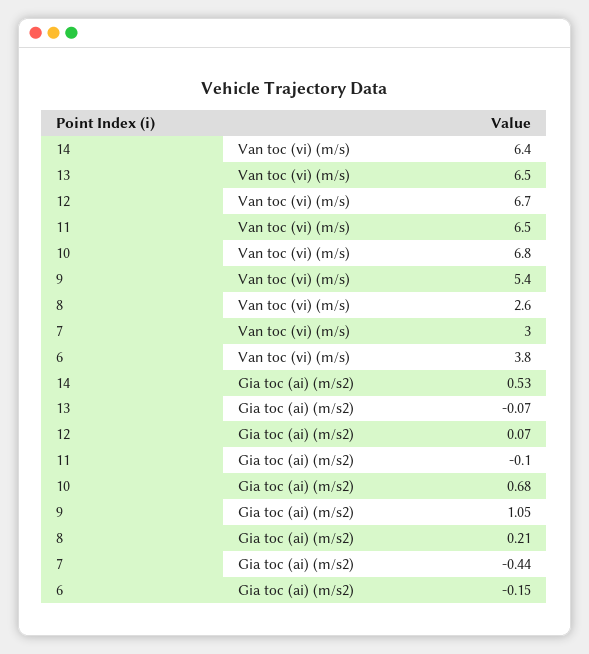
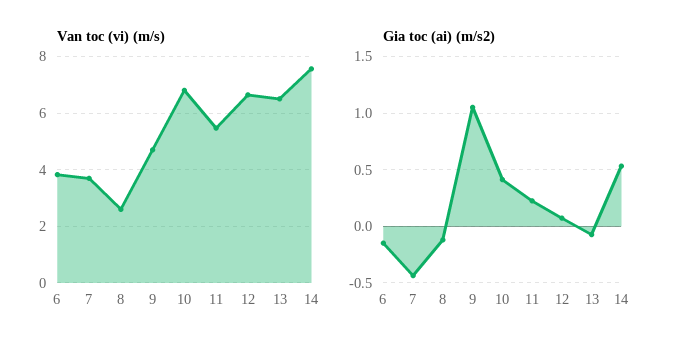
Van toc (vi) (m/s), 14: 6.4 -> 7.5
Van toc (vi) (m/s), 11: 6.5 -> 5.5
Van toc (vi) (m/s), 9: 5.4 -> 4.75
Van toc (vi) (m/s), 7: 3 -> 3.75
Gia toc (ai) (m/s2), 11: -0.1 -> 0.2
Gia toc (ai) (m/s2), 10: 0.68 -> 0.4
Gia toc (ai) (m/s2), 8: 0.21 -> -0.1

